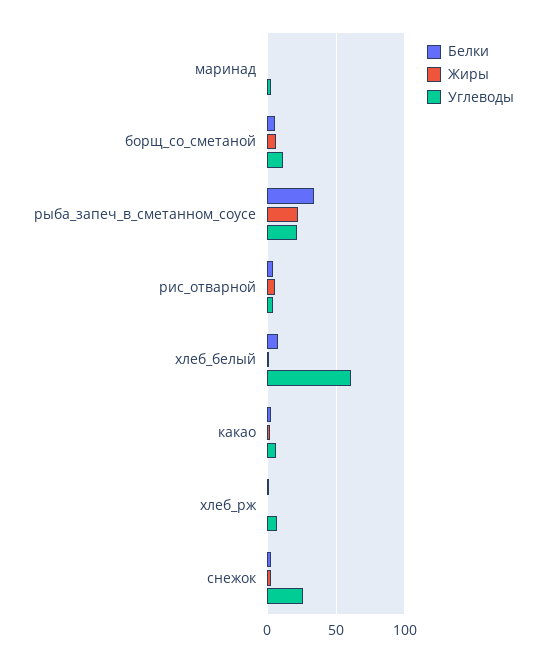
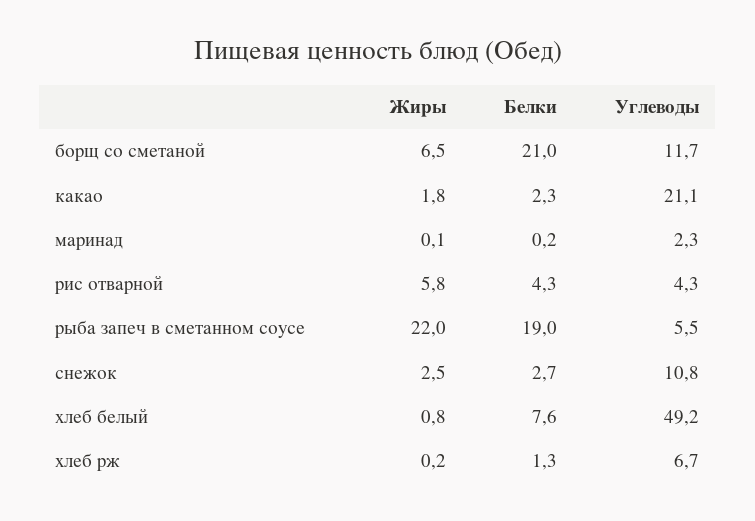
Белки, борщ_со_сметаной: 5 -> 21
Белки, рыба_запеч_в_сметанном_соусе: 35 -> 19
Углеводы, рыба_запеч_в_сметанном_соусе: 20 -> 5.5
Углеводы, хлеб_белый: 60 -> 49.2
Углеводы, какао: 5 -> 21.1
Углеводы, снежок: 25 -> 10.8

